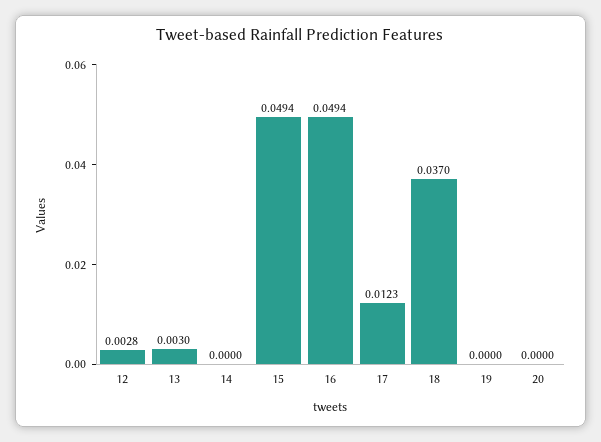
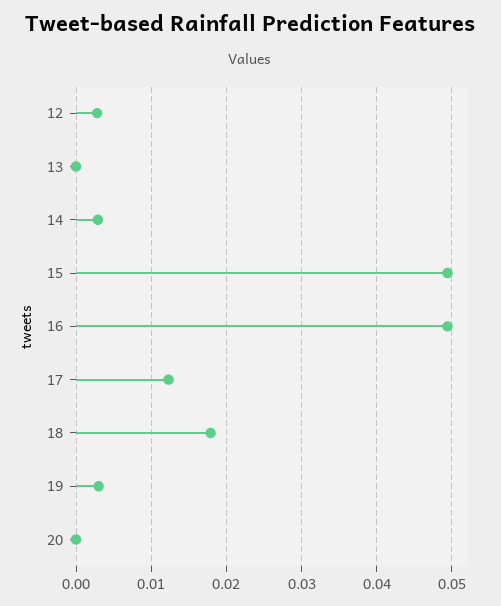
13: 0.003 -> 0
14: 0 -> 0.003
18: 0.037 -> 0.018
19: 0 -> 0.003

